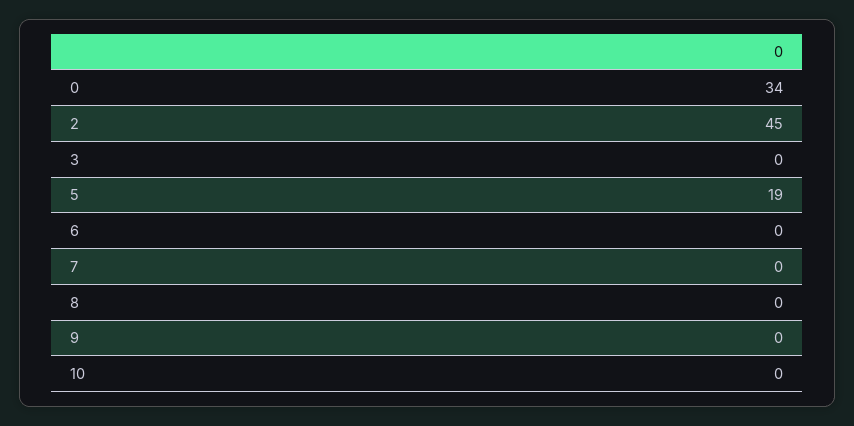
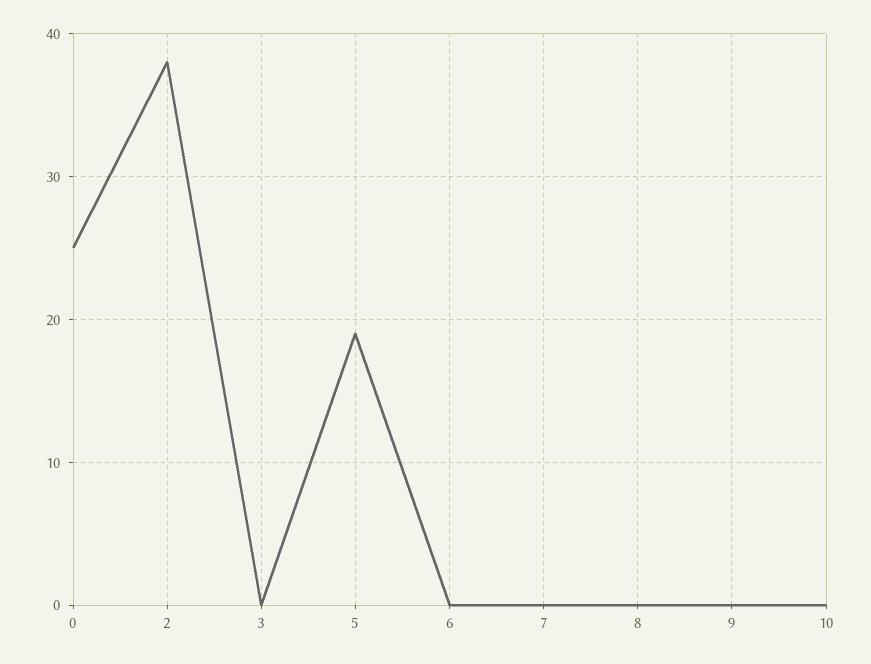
0: 34 -> 25
2: 45 -> 38

